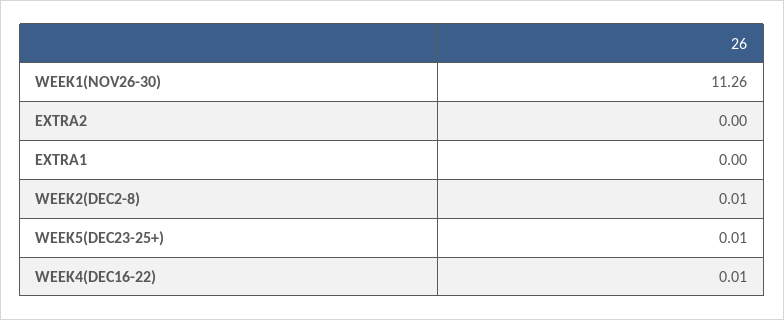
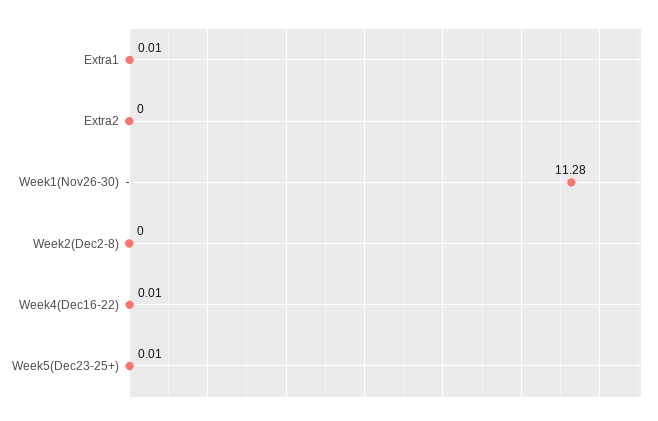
WEEK1(NOV26-30): 11.26 -> 11.28
EXTRA1: 0 -> 0.01
WEEK2(DEC2-8): 0.01 -> 0

